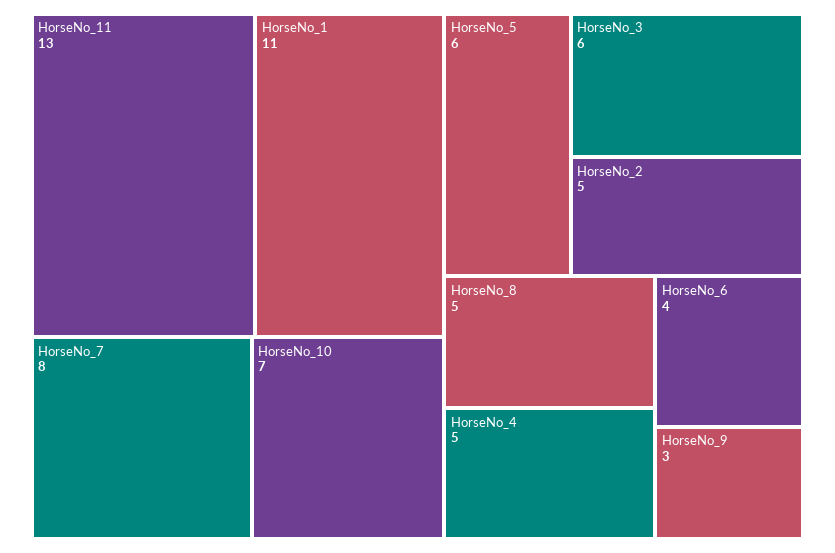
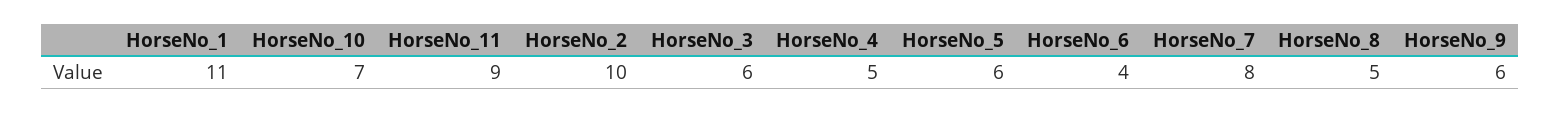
HorseNo_11: 13 -> 9
HorseNo_2: 5 -> 10
HorseNo_9: 3 -> 6

